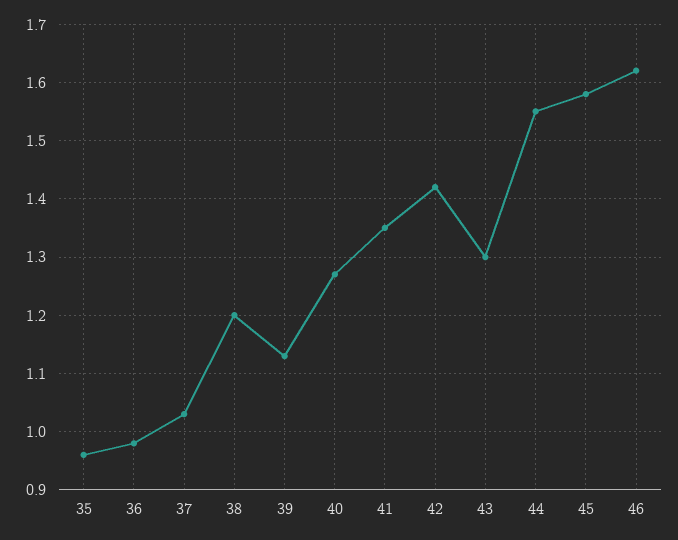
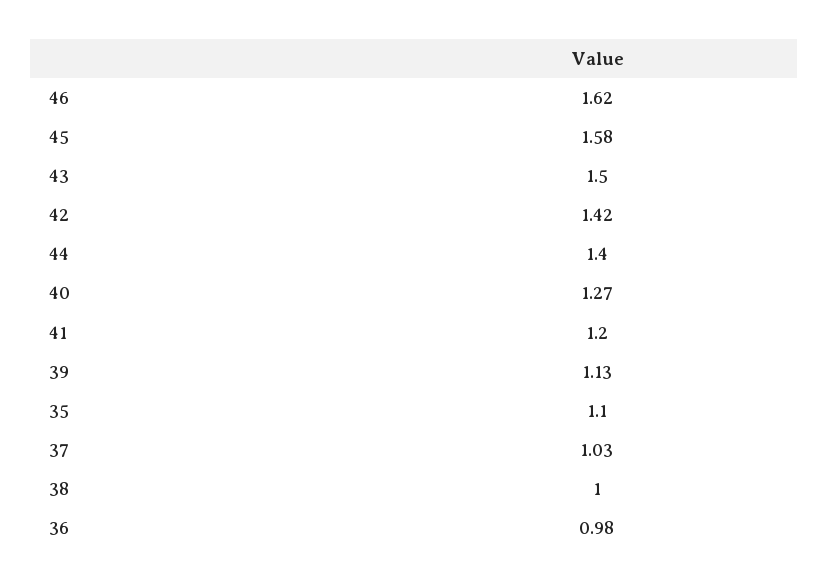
35: 0.95 -> 1.1
38: 1.2 -> 1
41: 1.35 -> 1.2
43: 1.3 -> 1.5
44: 1.55 -> 1.4

